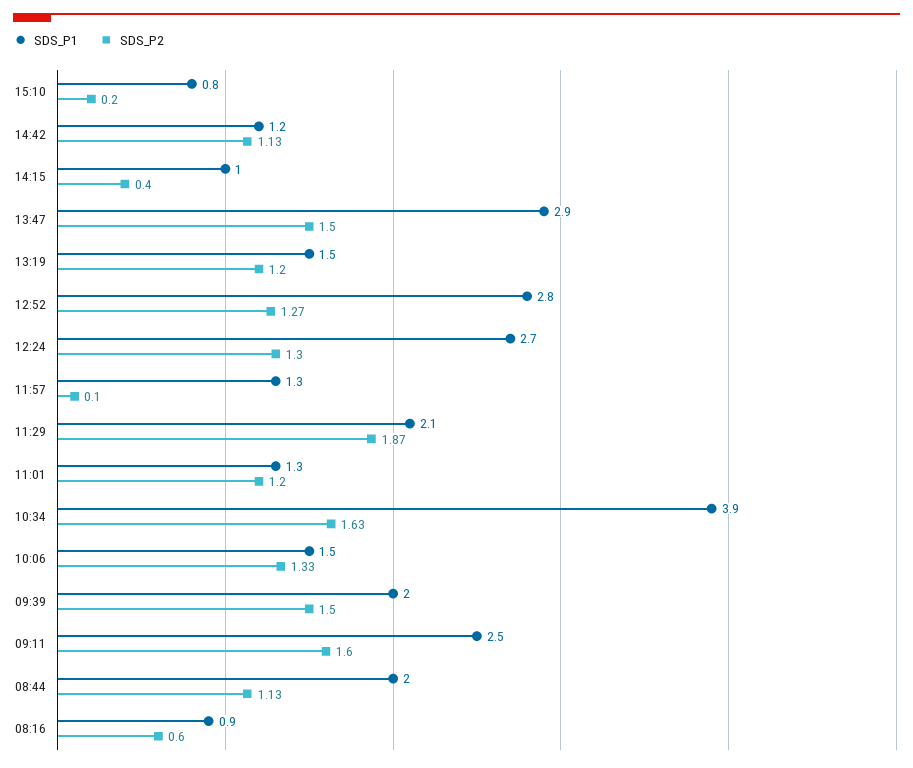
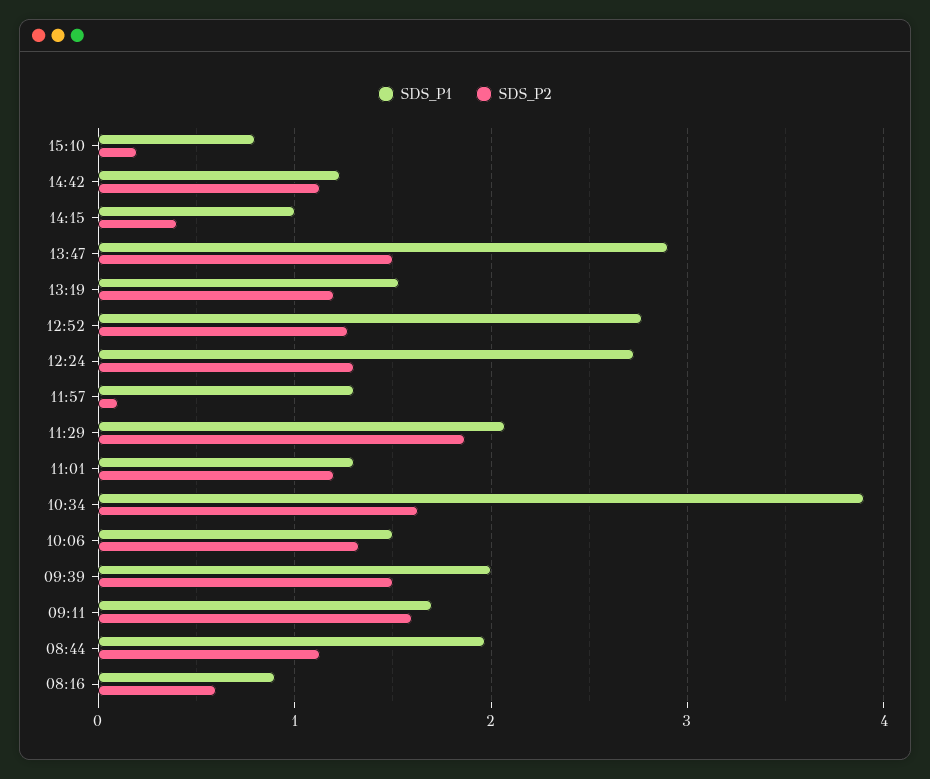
SDS_P1, 09:11: 2.5 -> 1.7

